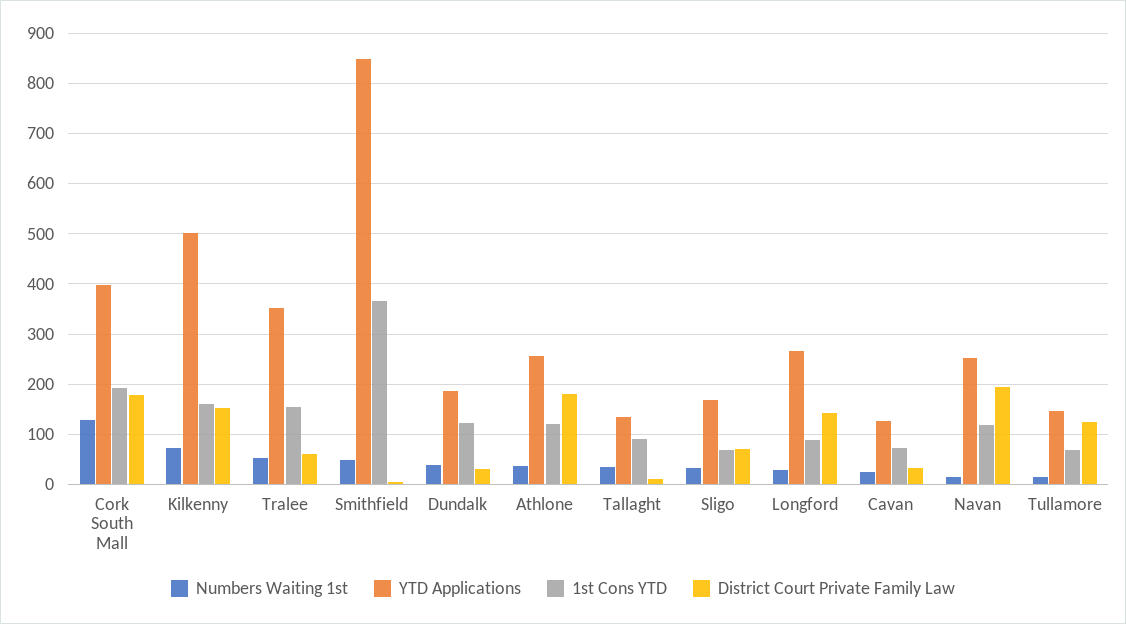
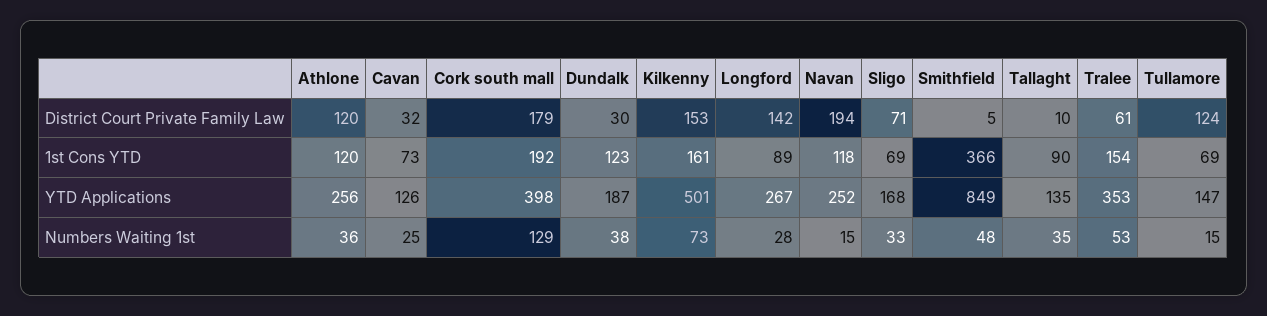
District Court Private Family Law, Athlone: 180 -> 120

